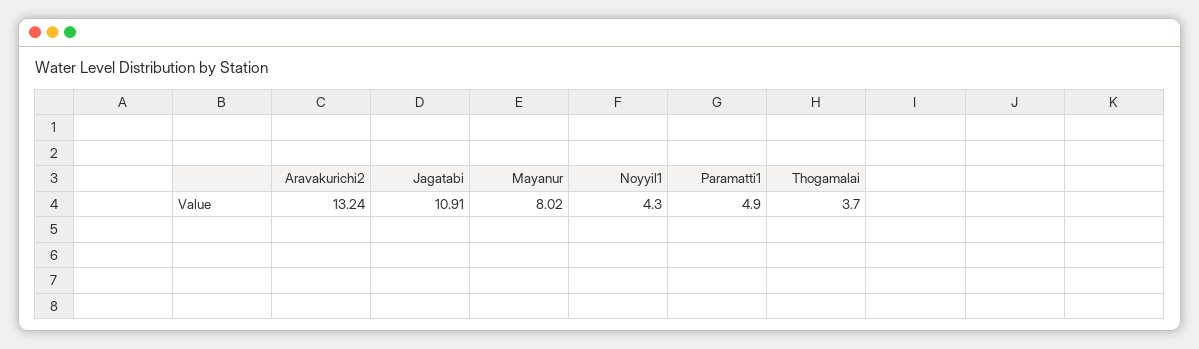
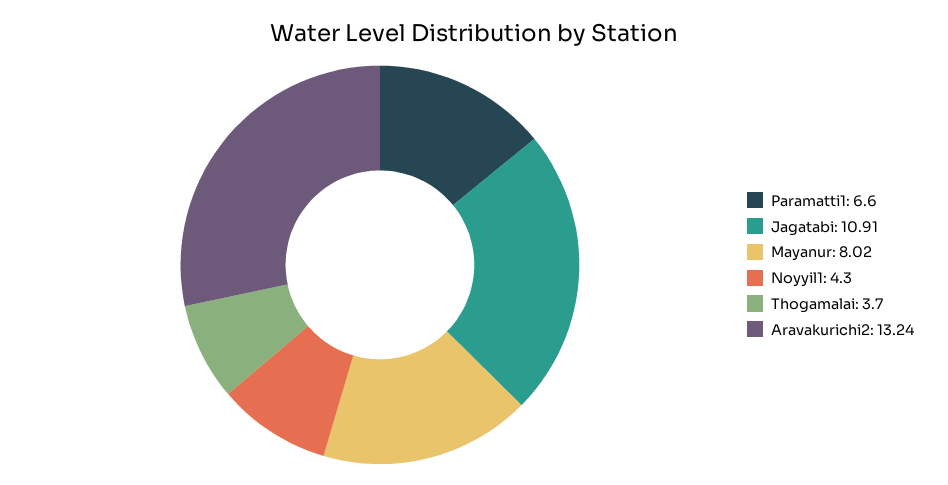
Paramatti1: 4.9 -> 6.6

